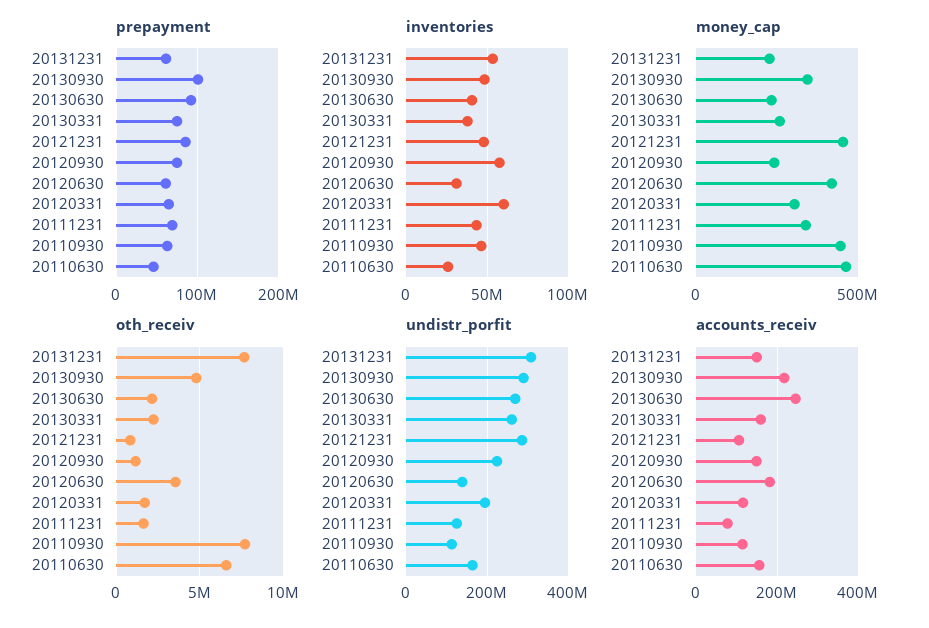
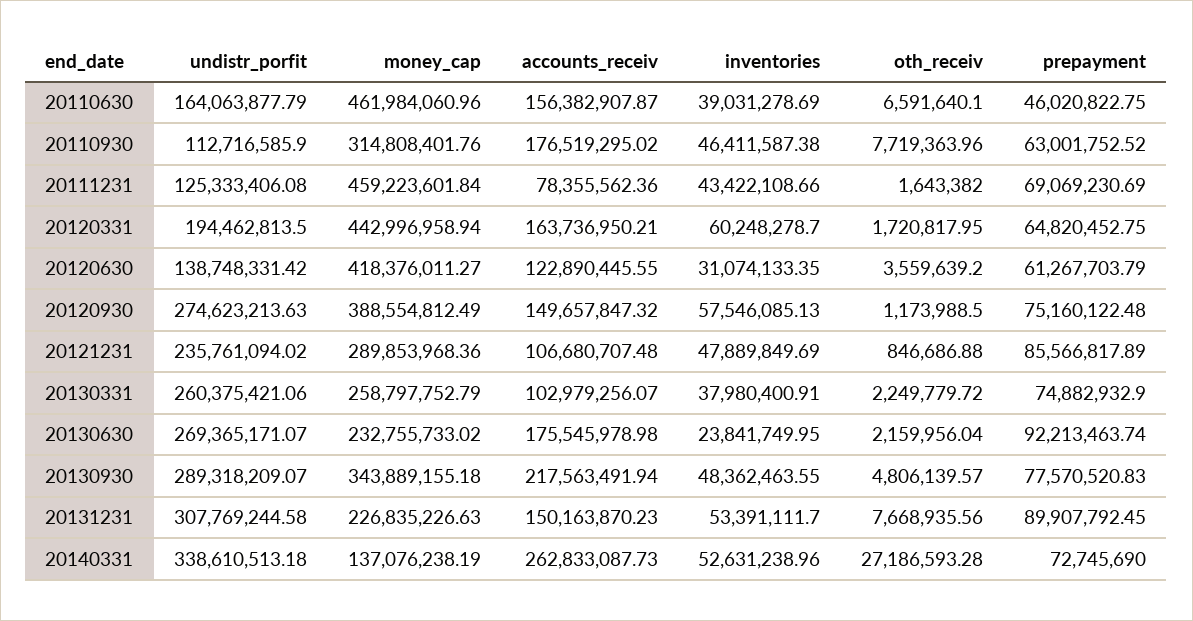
prepayment, 20131231: 60000000 -> 89907792.45
prepayment, 20130930: 100000000 -> 77570520.83
inventories, 20130630: 40000000 -> 23841749.95
inventories, 20110630: 25000000 -> 39031278.69
money_cap, 20121231: 450000000 -> 289853968.36
money_cap, 20120930: 250000000 -> 388554812.49
money_cap, 20120331: 300000000 -> 442996958.94
money_cap, 20111231: 350000000 -> 459223601.84
money_cap, 20110930: 450000000 -> 314808401.76
undistr_porfit, 20121231: 280000000 -> 235761094.02
undistr_porfit, 20120930: 220000000 -> 274623213.63
accounts_receiv, 20130630: 240000000 -> 175545978.98
accounts_receiv, 20130331: 160000000 -> 102979256.07
accounts_receiv, 20120630: 180000000 -> 122890445.55
accounts_receiv, 20120331: 120000000 -> 163736950.21
accounts_receiv, 20110930: 120000000 -> 176519295.02
undistr_porfit, 20140331: none -> 338610513.18
money_cap, 20140331: none -> 137076238.19
accounts_receiv, 20140331: none -> 262833087.73
inventories, 20140331: none -> 52631238.96
oth_receiv, 20140331: none -> 27186593.28
prepayment, 20140331: none -> 72745690

